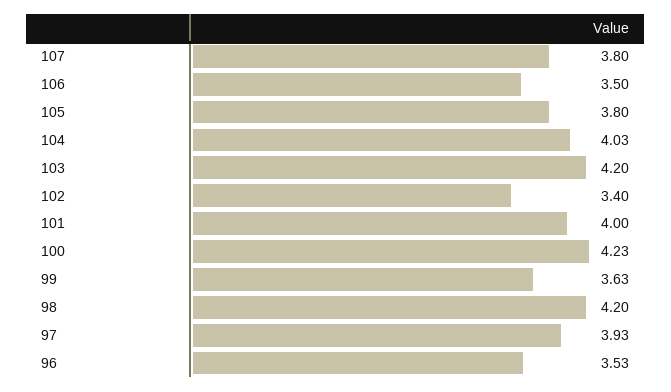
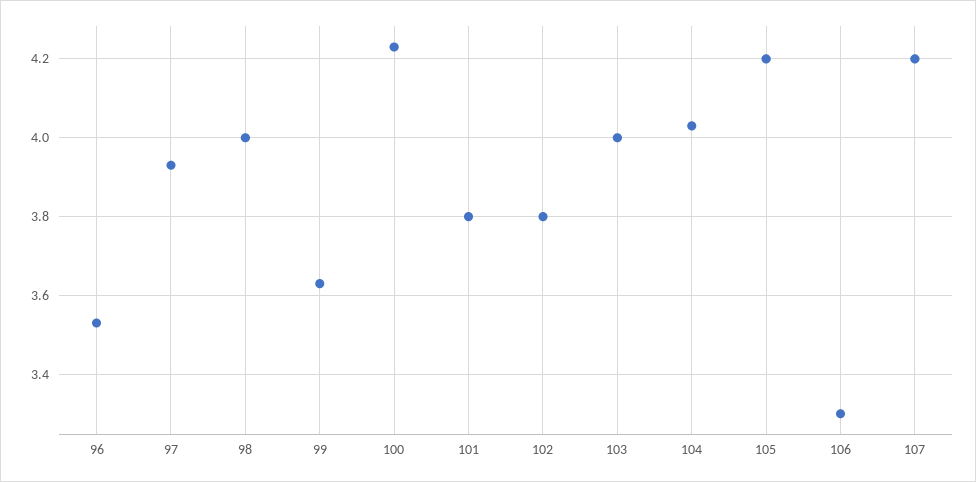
107: 3.8 -> 4.2
106: 3.5 -> 3.3
105: 3.8 -> 4.2
103: 4.2 -> 4
102: 3.4 -> 3.8
101: 4 -> 3.8
98: 4.2 -> 4

